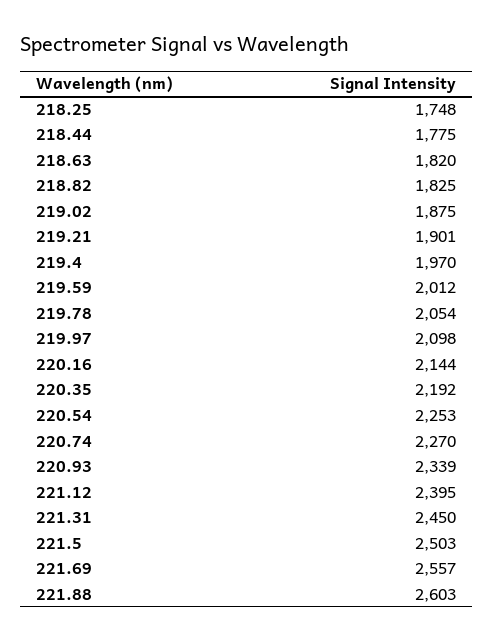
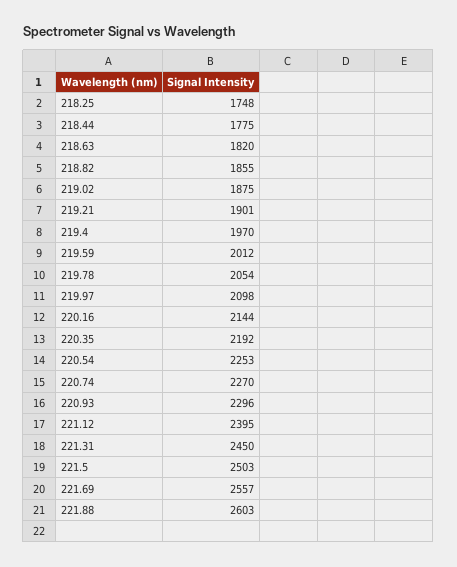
218.82: 1825 -> 1855
220.93: 2339 -> 2296

